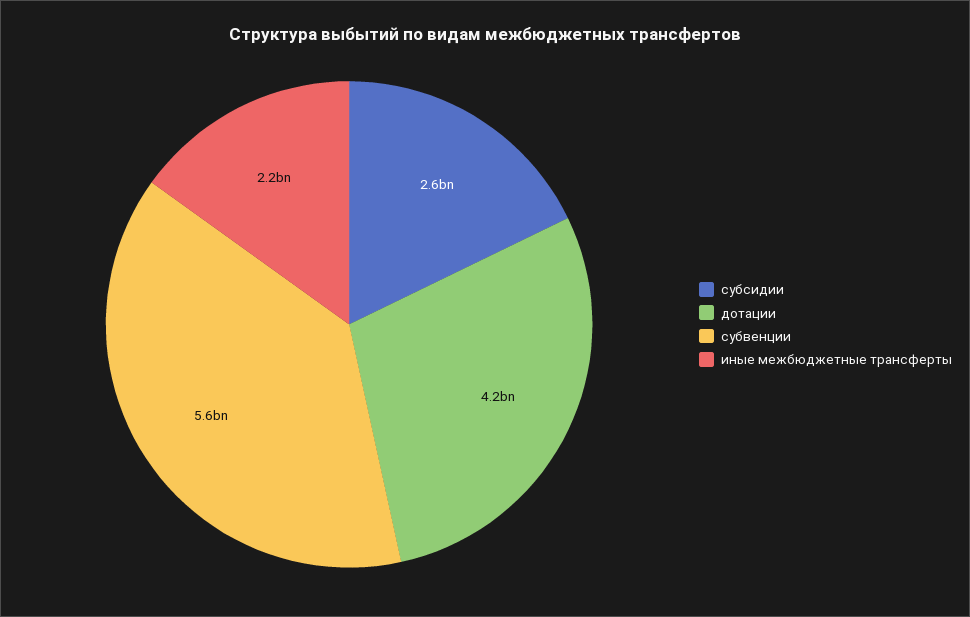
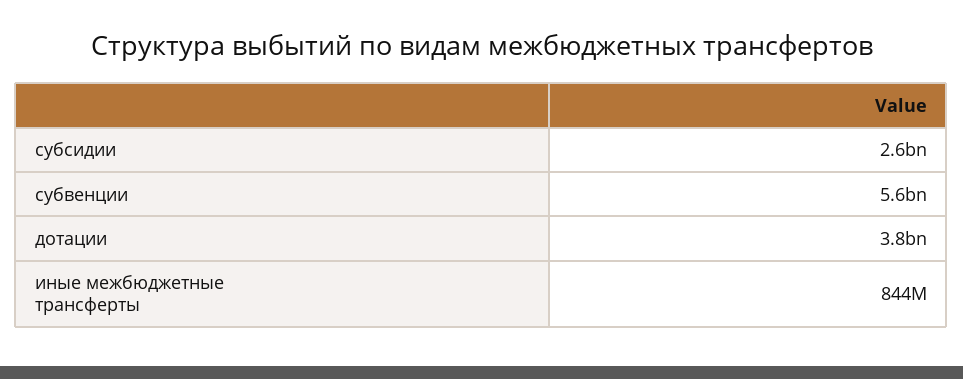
дотации: 4200000000 -> 3800000000
иные межбюджетные трансферты: 2200000000 -> 844000000

